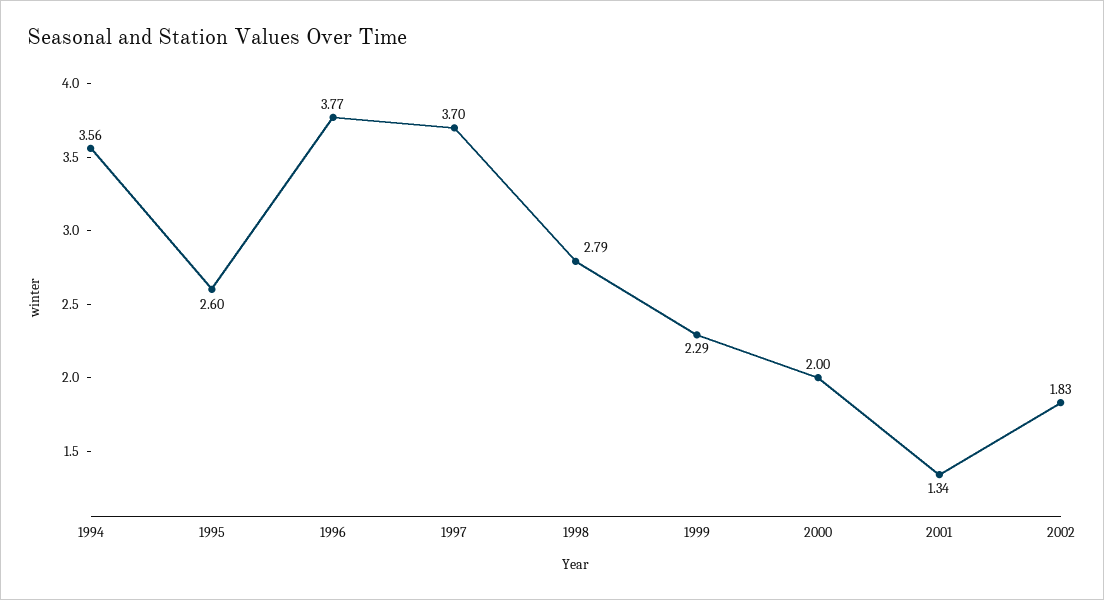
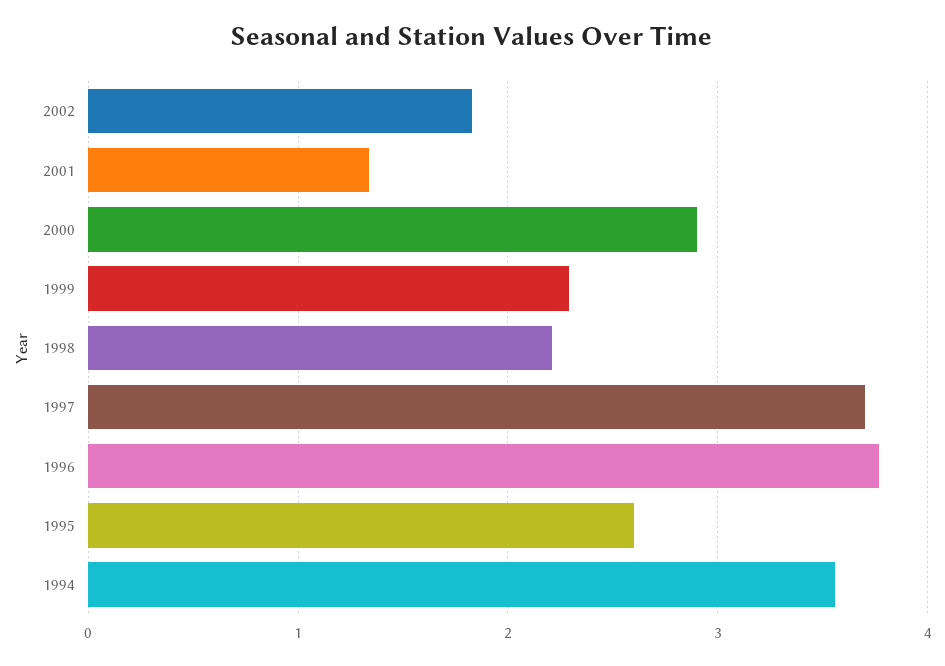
1998: 2.79 -> 2.2
2000: 2 -> 2.9

